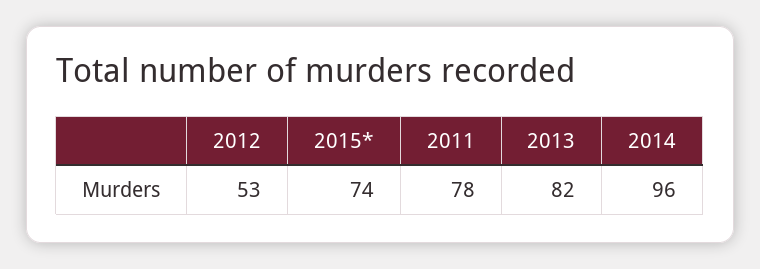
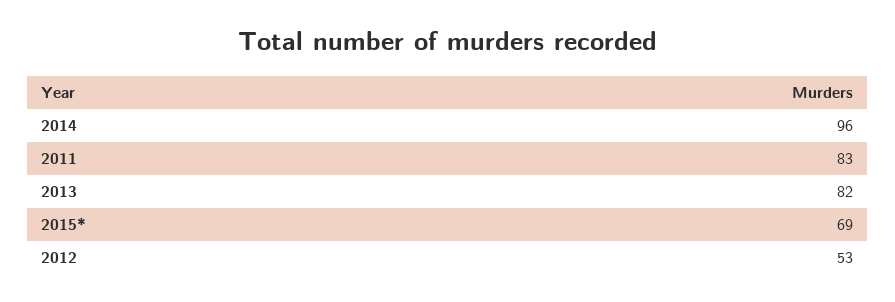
2015*: 74 -> 69
2011: 78 -> 83

